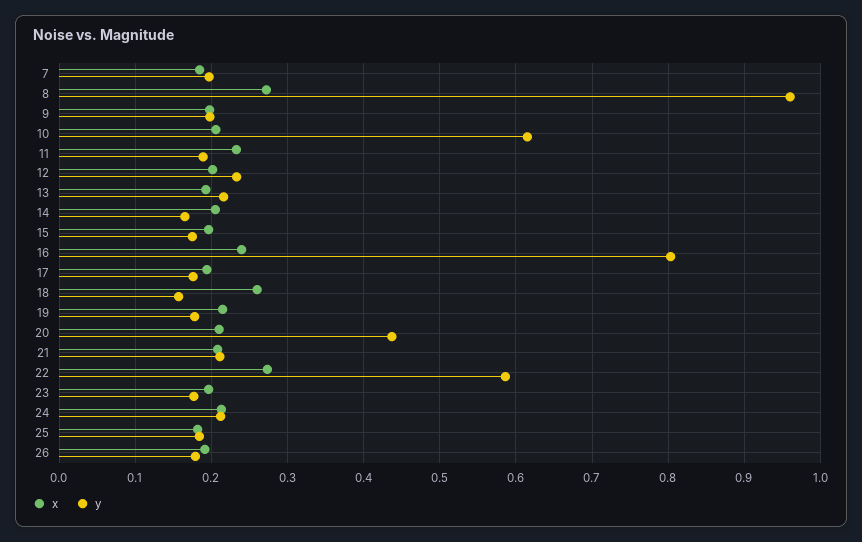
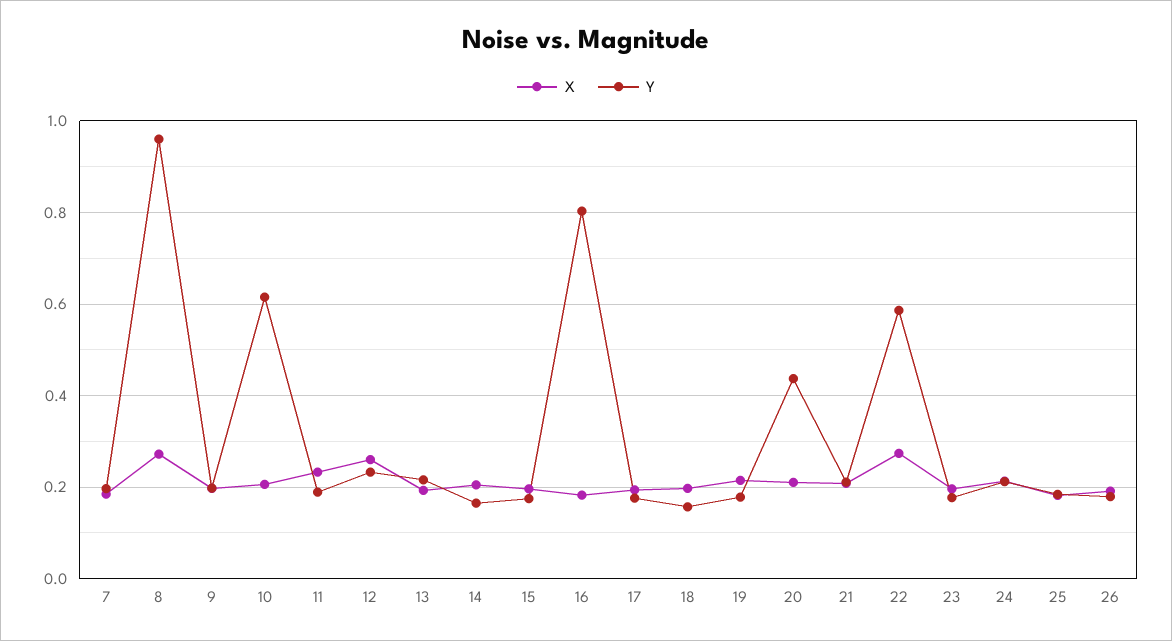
x, 12: 0.2 -> 0.26
x, 16: 0.24 -> 0.18
x, 18: 0.26 -> 0.2

